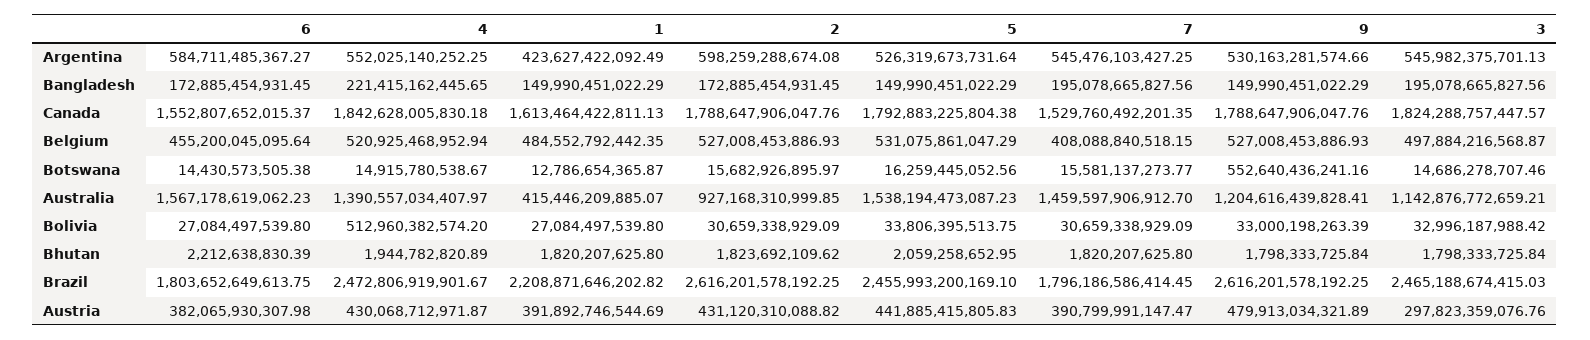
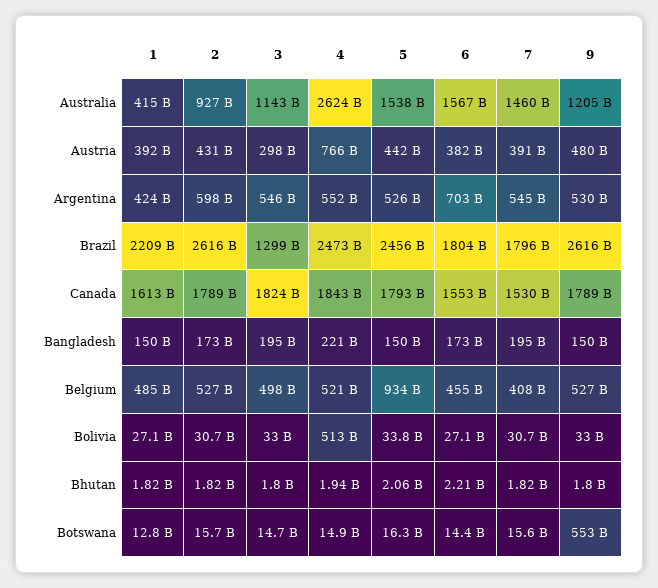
6, Argentina: 584711485367.27 -> 703000000000
5, Belgium: 531075861047.29 -> 934000000000
4, Australia: 1390557034407.97 -> 2624000000000
3, Brazil: 2465188674415.03 -> 1299000000000
4, Austria: 430068712971.87 -> 766000000000

